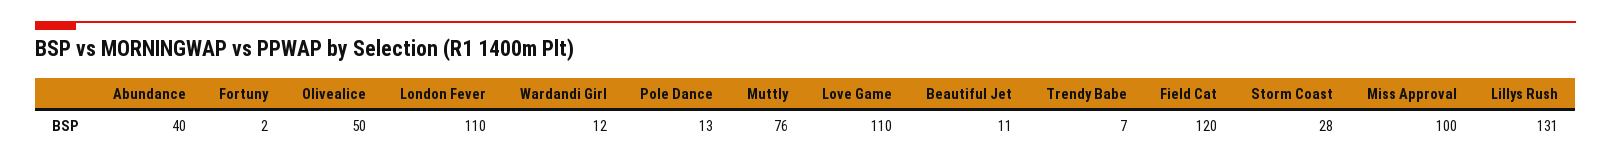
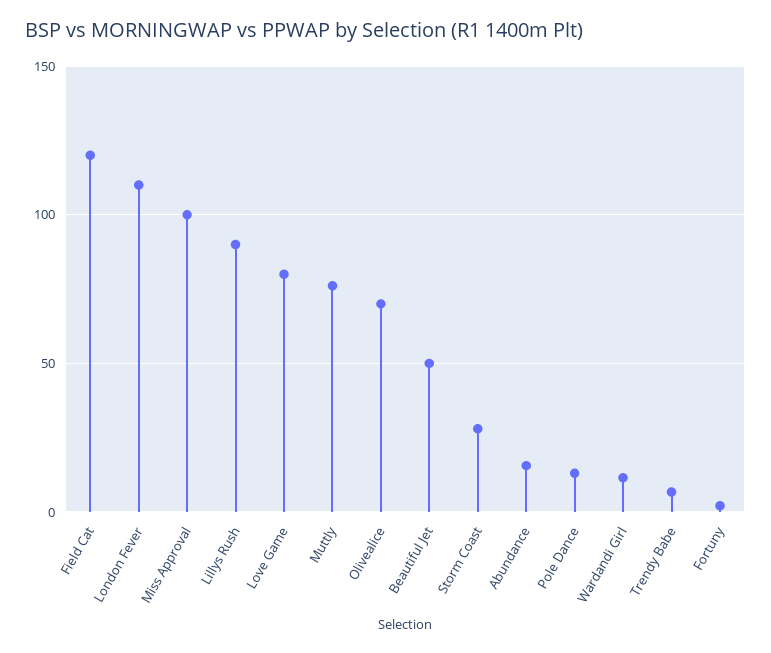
Abundance: 40 -> 15
Olivealice: 50 -> 70
Love Game: 110 -> 80
Beautiful Jet: 11 -> 50
Lillys Rush: 131 -> 90

